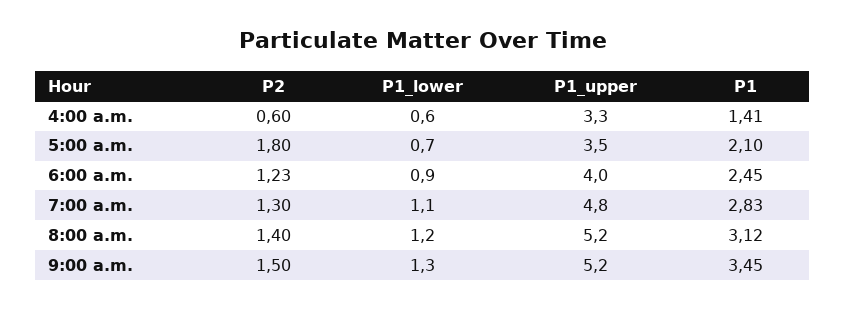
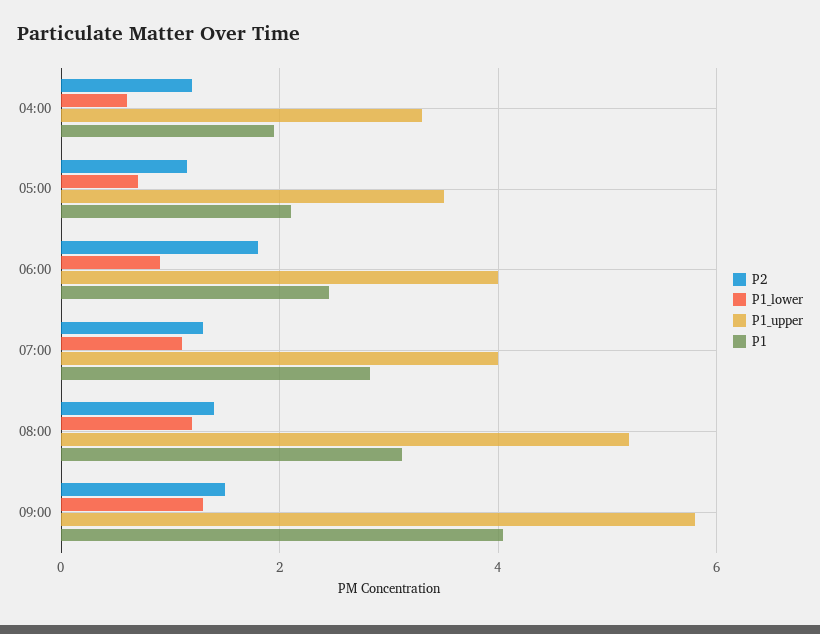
P2, 4:00 a.m.: 0.6 -> 1.2
P1, 4:00 a.m.: 1.41 -> 2
P2, 5:00 a.m.: 1.8 -> 1.2
P2, 6:00 a.m.: 1.23 -> 1.8
P1_upper, 7:00 a.m.: 4.8 -> 4
P1_upper, 9:00 a.m.: 5.2 -> 5.8
P1, 9:00 a.m.: 3.45 -> 4

